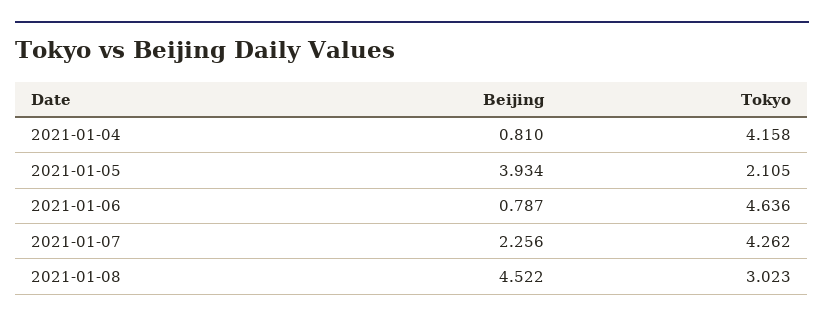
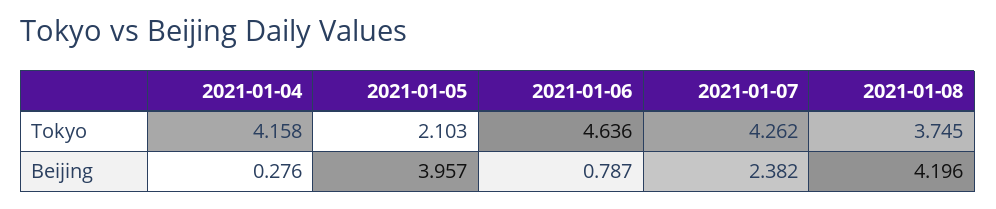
Beijing, 2021-01-04: 0.81 -> 0.276
Beijing, 2021-01-05: 3.934 -> 3.957
Tokyo, 2021-01-05: 2.105 -> 2.103
Beijing, 2021-01-07: 2.256 -> 2.382
Beijing, 2021-01-08: 4.522 -> 4.196
Tokyo, 2021-01-08: 3.023 -> 3.745

